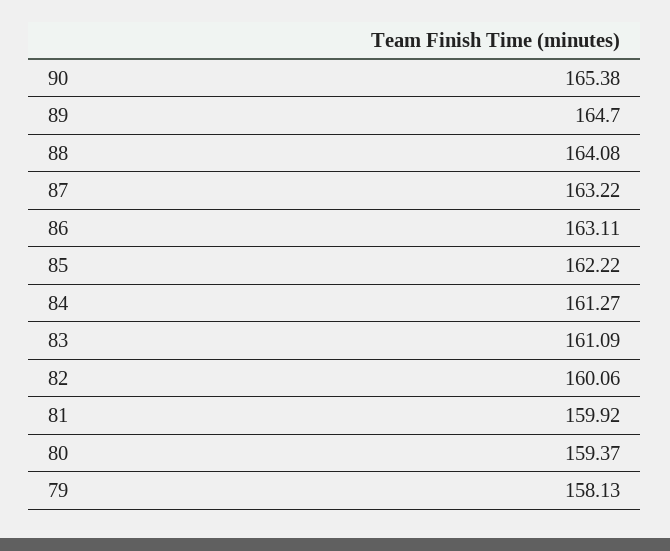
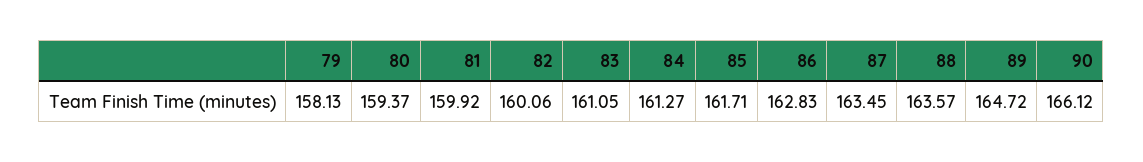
90: 165.38 -> 166.12
89: 164.7 -> 164.72
88: 164.08 -> 163.57
87: 163.22 -> 163.45
86: 163.11 -> 162.83
85: 162.22 -> 161.71
83: 161.09 -> 161.05

